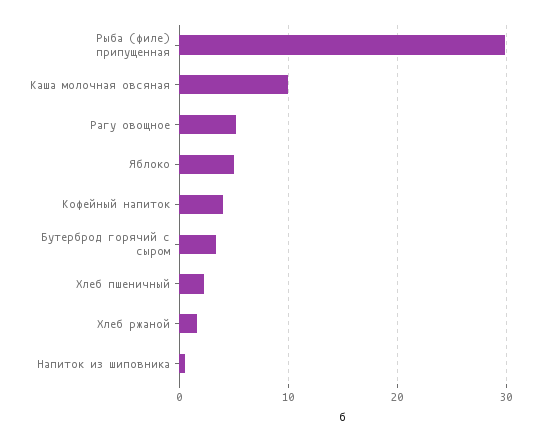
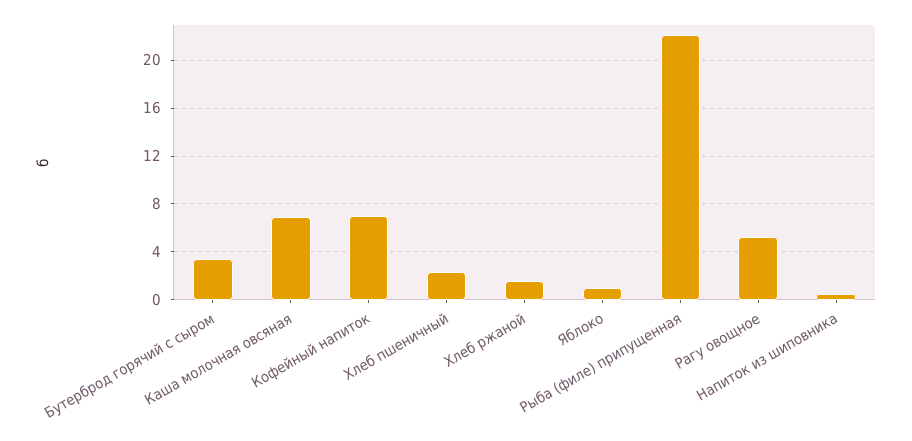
Рыба (филе) припущенная: 30 -> 22
Каша молочная овсяная: 10 -> 7
Яблоко: 5 -> 1
Кофейный напиток: 4 -> 7

